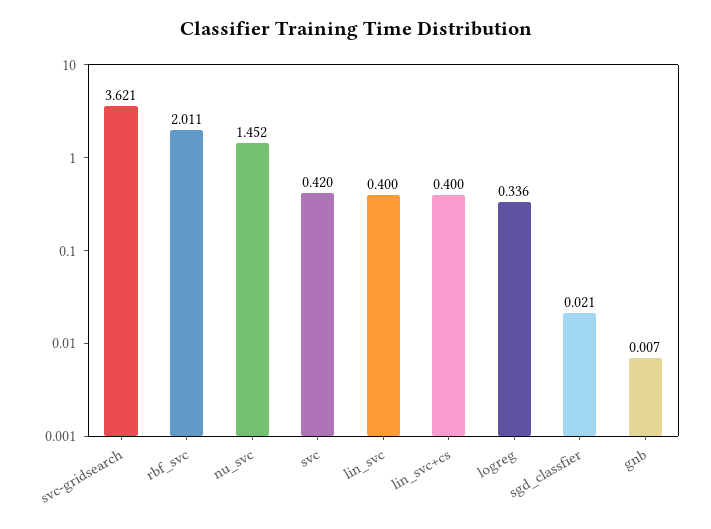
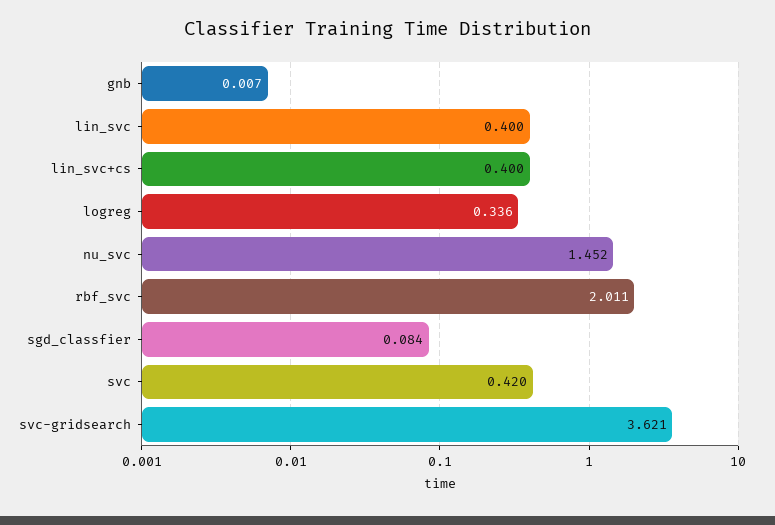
sgd_classfier: 0.021 -> 0.084

